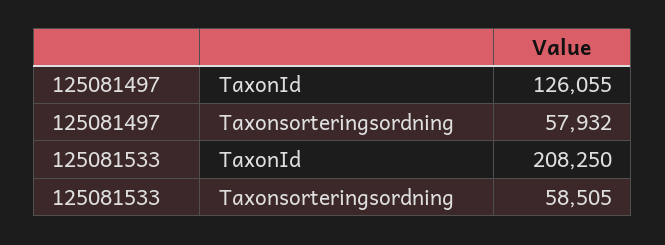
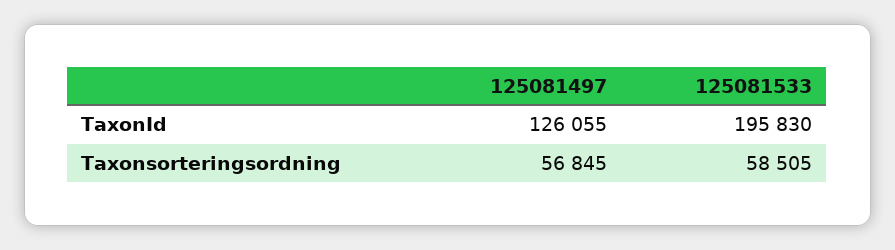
125081497, Taxonsorteringsordning: 57932 -> 56845
125081533, TaxonId: 208250 -> 195830

